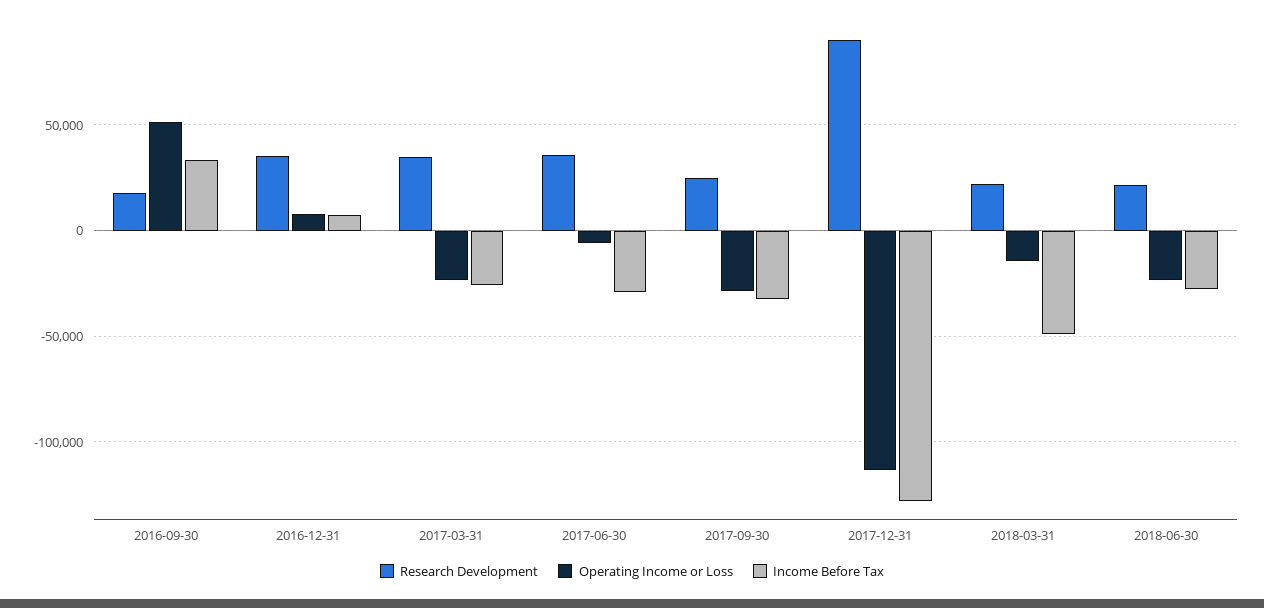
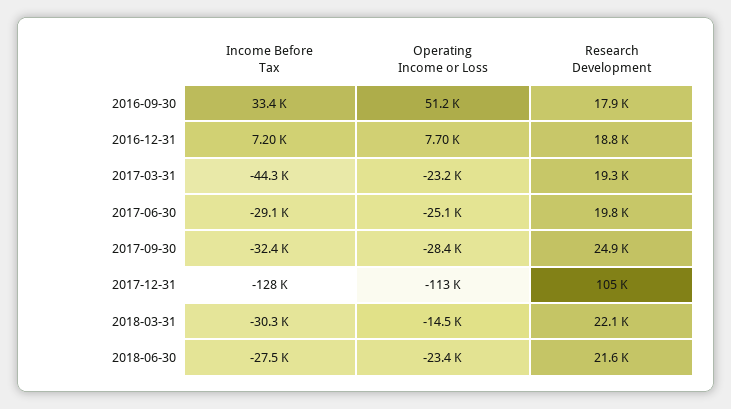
Research Development, 2016-12-31: 35000 -> 18800
Research Development, 2017-03-31: 35000 -> 19300
Income Before Tax, 2017-03-31: -25000 -> -44300
Research Development, 2017-06-30: 35000 -> 19800
Operating Income or Loss, 2017-06-30: -5000 -> -25100
Research Development, 2017-12-31: 90000 -> 105000
Income Before Tax, 2018-03-31: -50000 -> -30300

